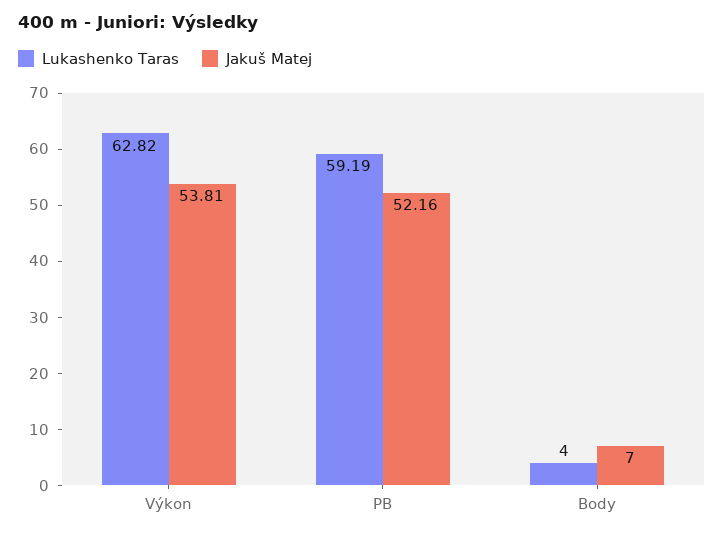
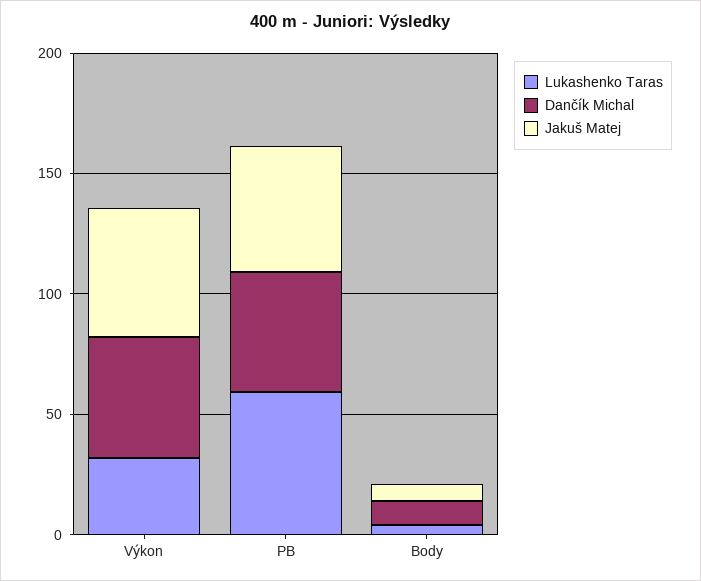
Lukashenko Taras, Výkon: 62.82 -> 30
Dančík Michal, Výkon: none -> 50
Dančík Michal, PB: none -> 50
Dančík Michal, Body: none -> 10

